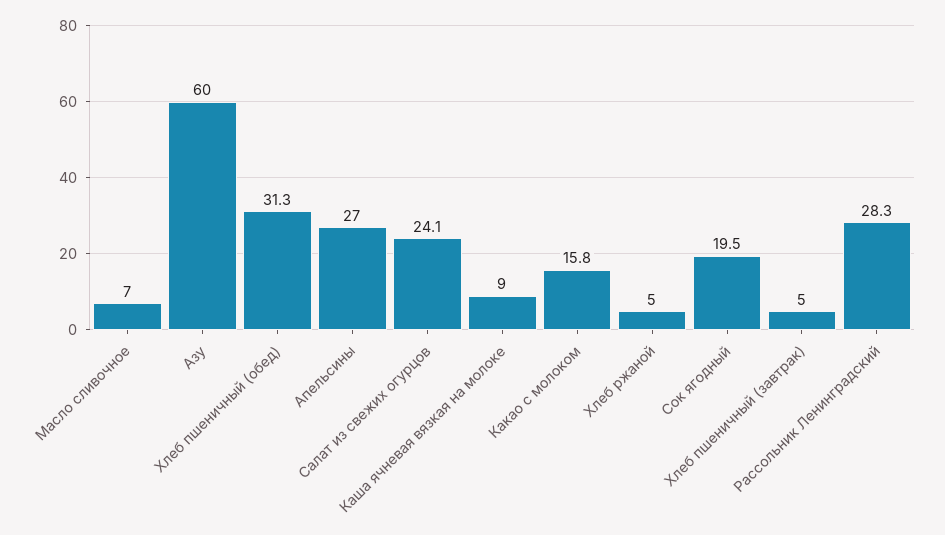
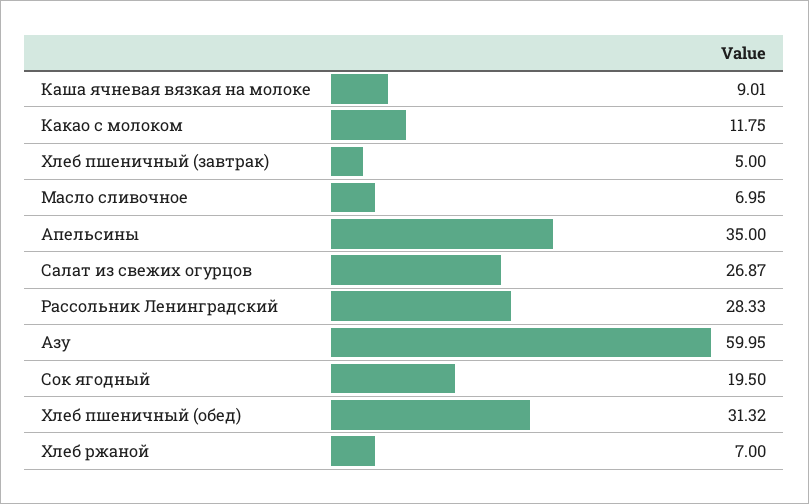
Апельсины: 27 -> 35
Салат из свежих огурцов: 24.1 -> 26.87
Какао с молоком: 15.8 -> 11.75
Хлеб ржаной: 5 -> 7

